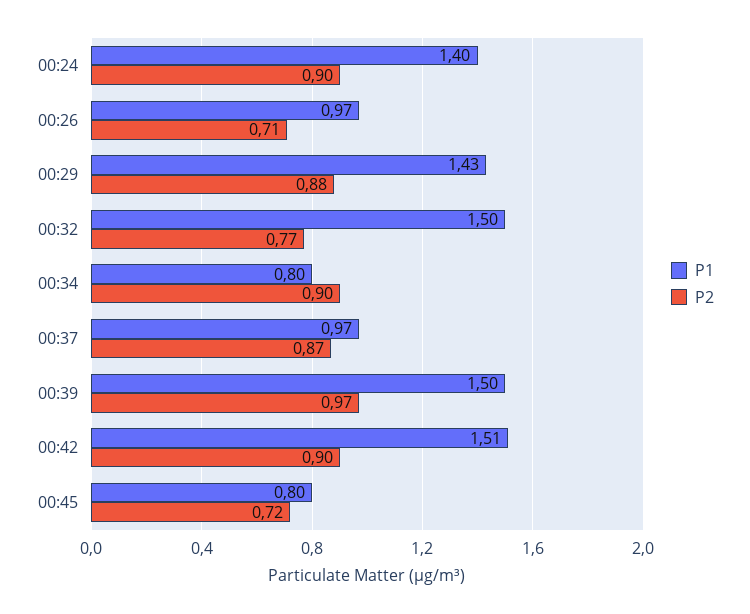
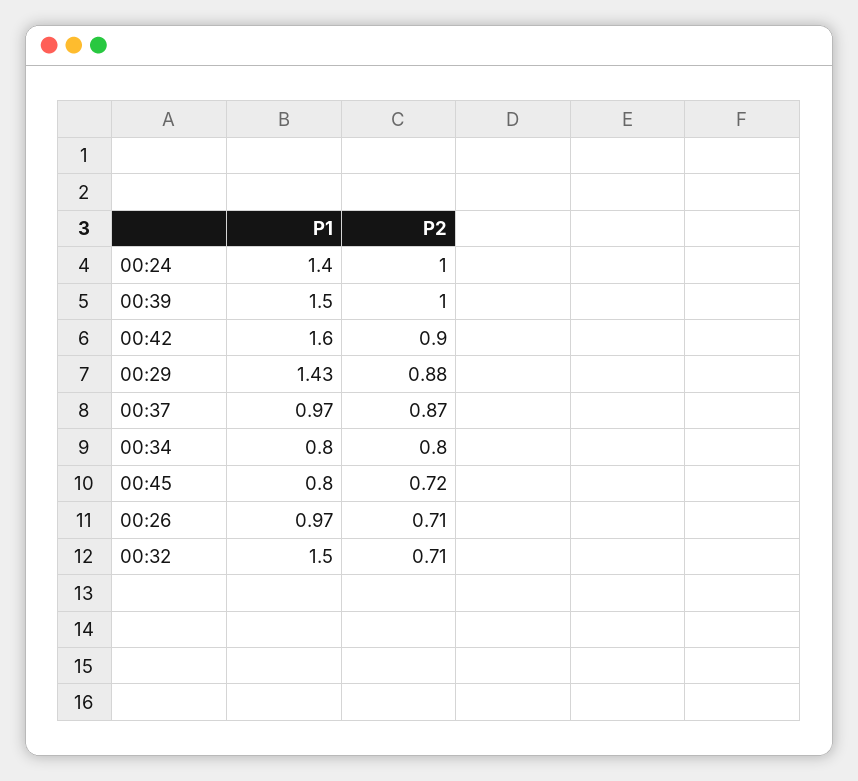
P2, 00:24: 0.9 -> 1
P2, 00:32: 0.77 -> 0.71
P2, 00:34: 0.9 -> 0.8
P2, 00:39: 0.97 -> 1
P1, 00:42: 1.51 -> 1.6

